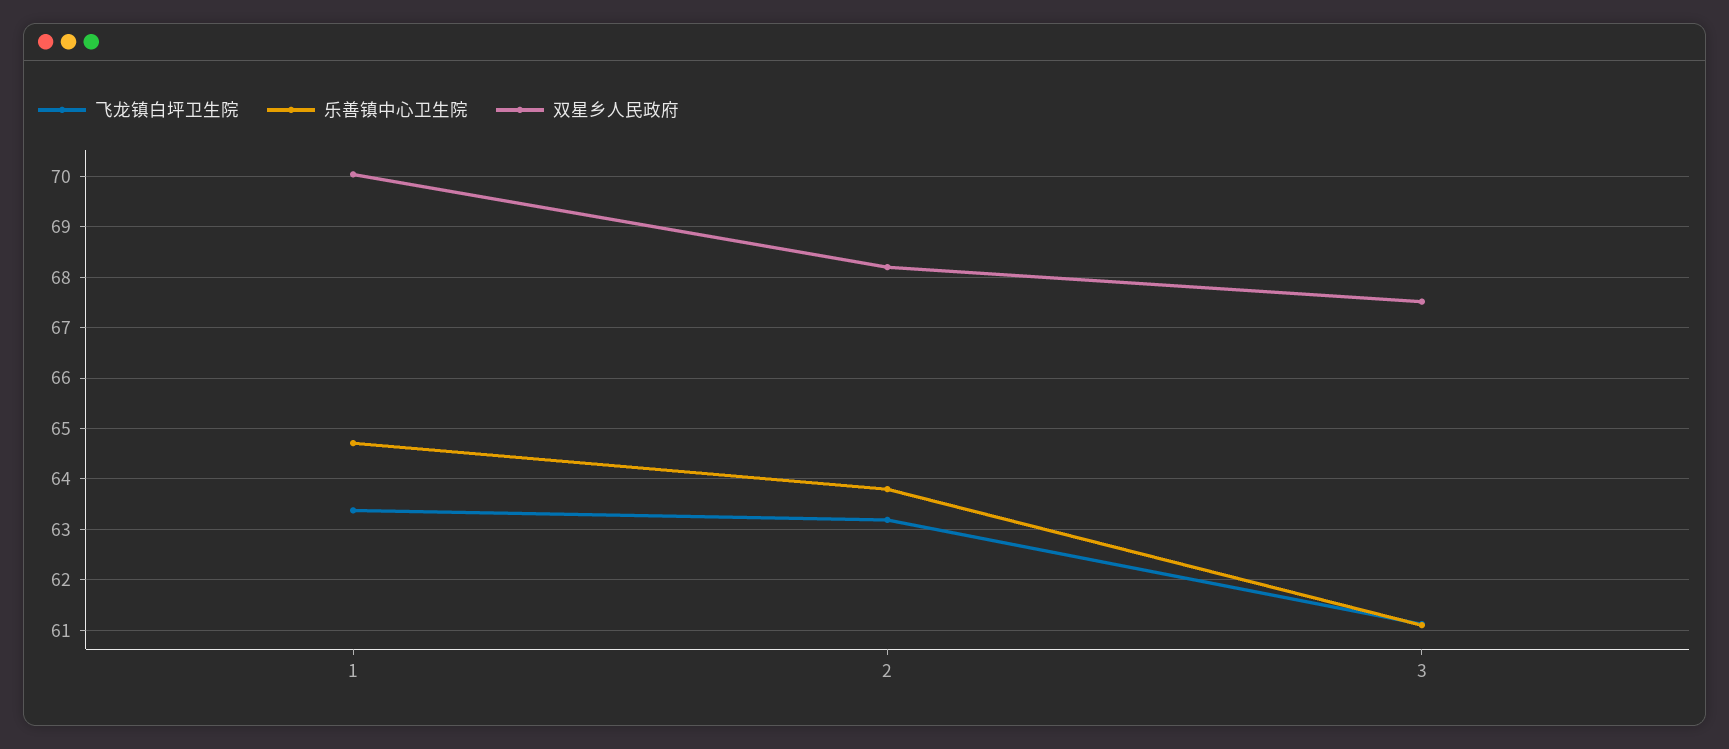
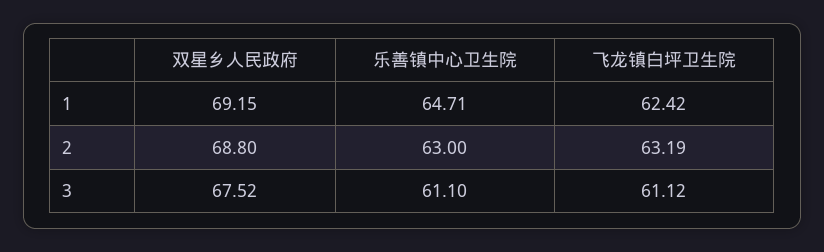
飞龙镇白坪卫生院, 1: 63.4 -> 62.42
双星乡人民政府, 1: 70 -> 69.15
乐善镇中心卫生院, 2: 63.8 -> 63
双星乡人民政府, 2: 68.2 -> 68.8

